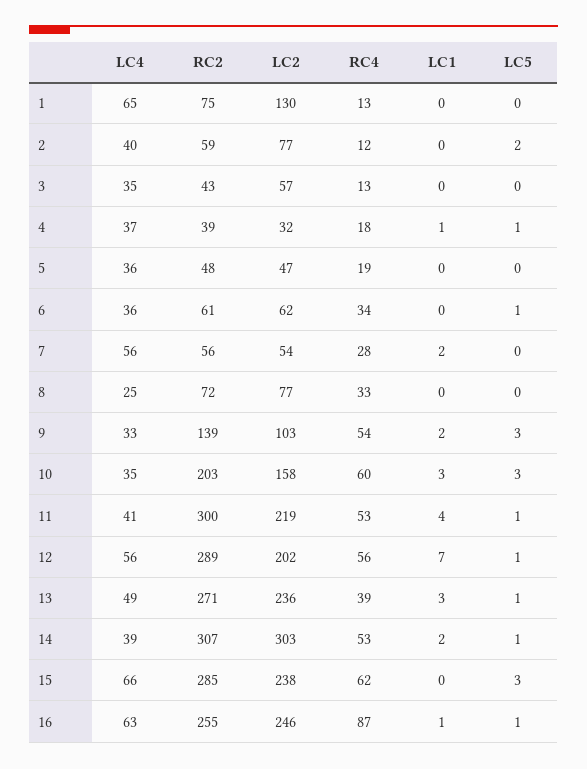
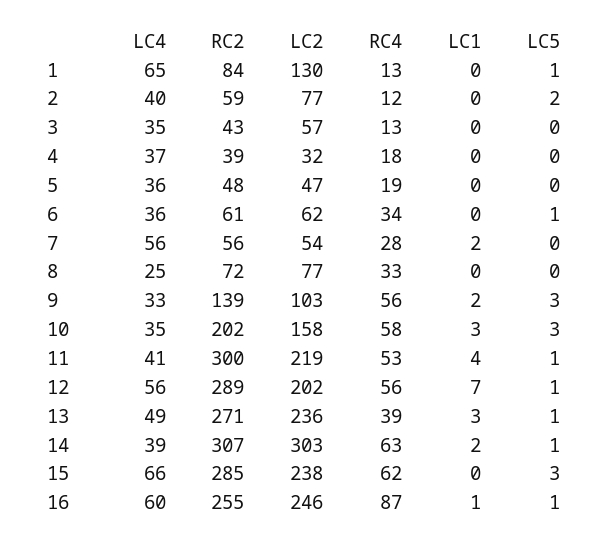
RC2, 1: 75 -> 84
LC5, 1: 0 -> 1
LC1, 4: 1 -> 0
LC5, 4: 1 -> 0
RC4, 9: 54 -> 56
RC2, 10: 203 -> 202
RC4, 10: 60 -> 58
RC4, 14: 53 -> 63
LC4, 16: 63 -> 60

